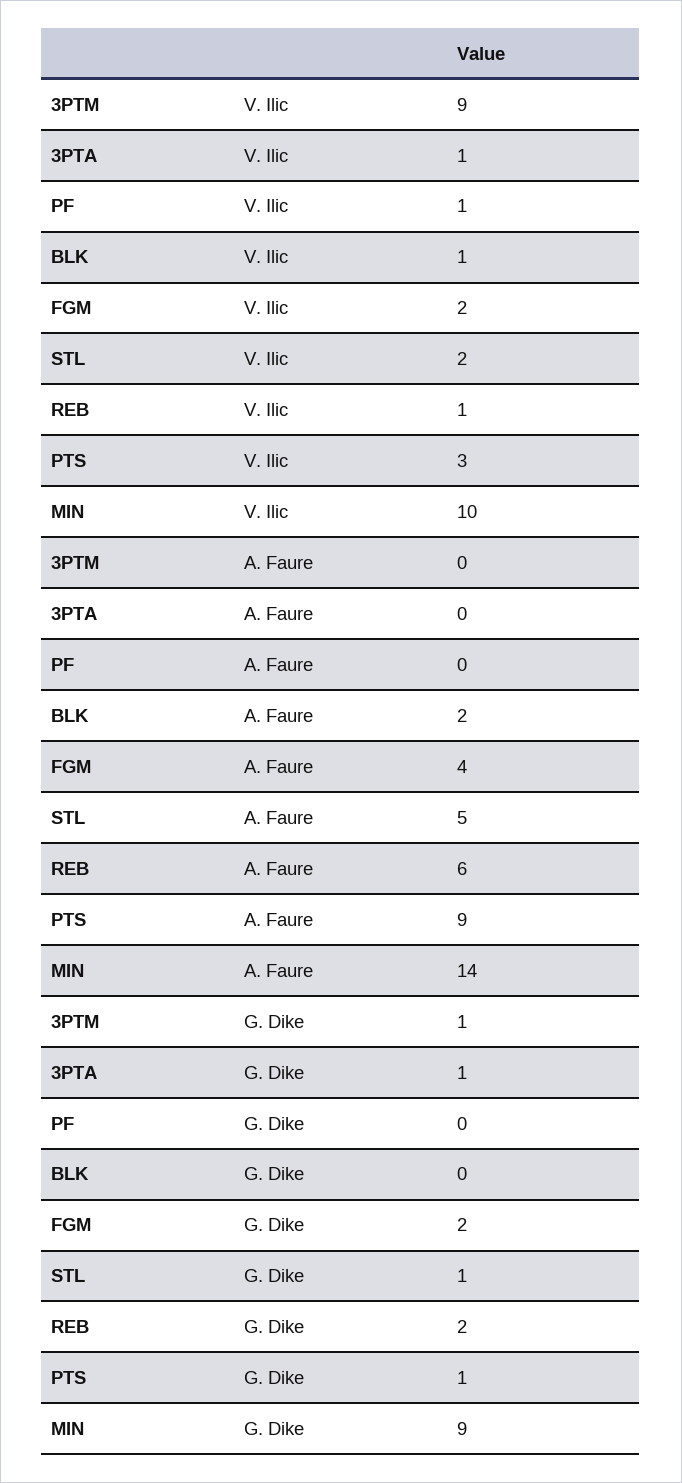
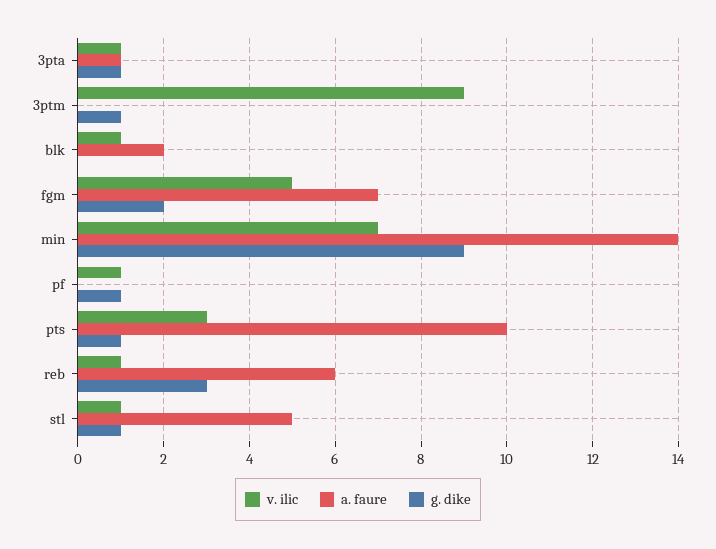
V. Ilic, FGM: 2 -> 5
V. Ilic, STL: 2 -> 1
V. Ilic, MIN: 10 -> 7
A. Faure, 3PTA: 0 -> 1
A. Faure, FGM: 4 -> 7
A. Faure, PTS: 9 -> 10
G. Dike, PF: 0 -> 1
G. Dike, REB: 2 -> 3

